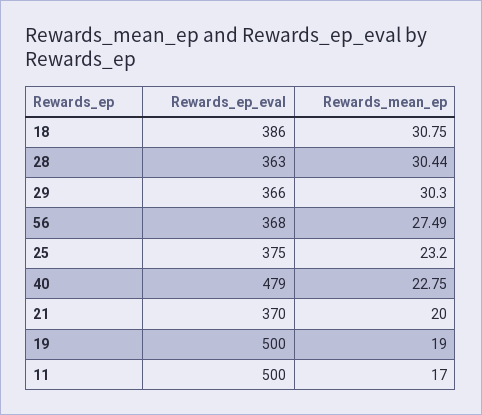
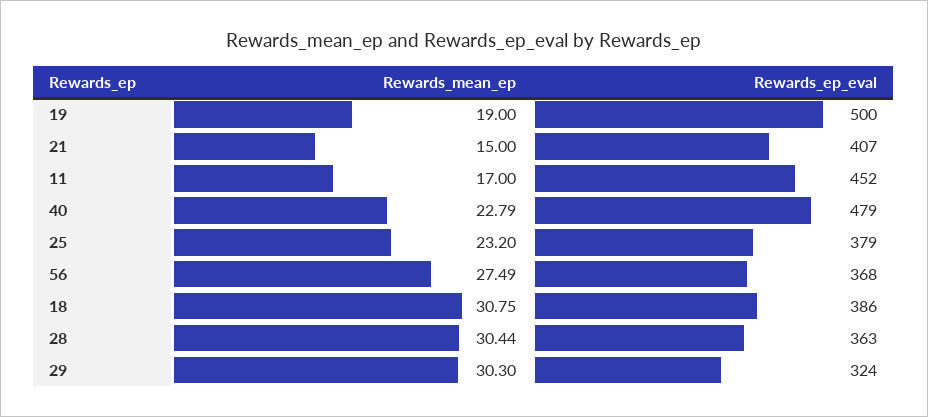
Rewards_ep_eval, 29: 366 -> 324
Rewards_ep_eval, 25: 375 -> 379
Rewards_mean_ep, 40: 22.75 -> 22.79
Rewards_ep_eval, 21: 370 -> 407
Rewards_mean_ep, 21: 20 -> 15
Rewards_ep_eval, 11: 500 -> 452

